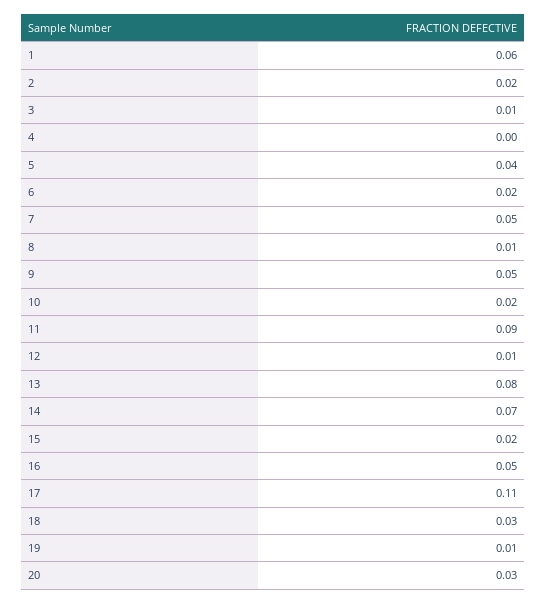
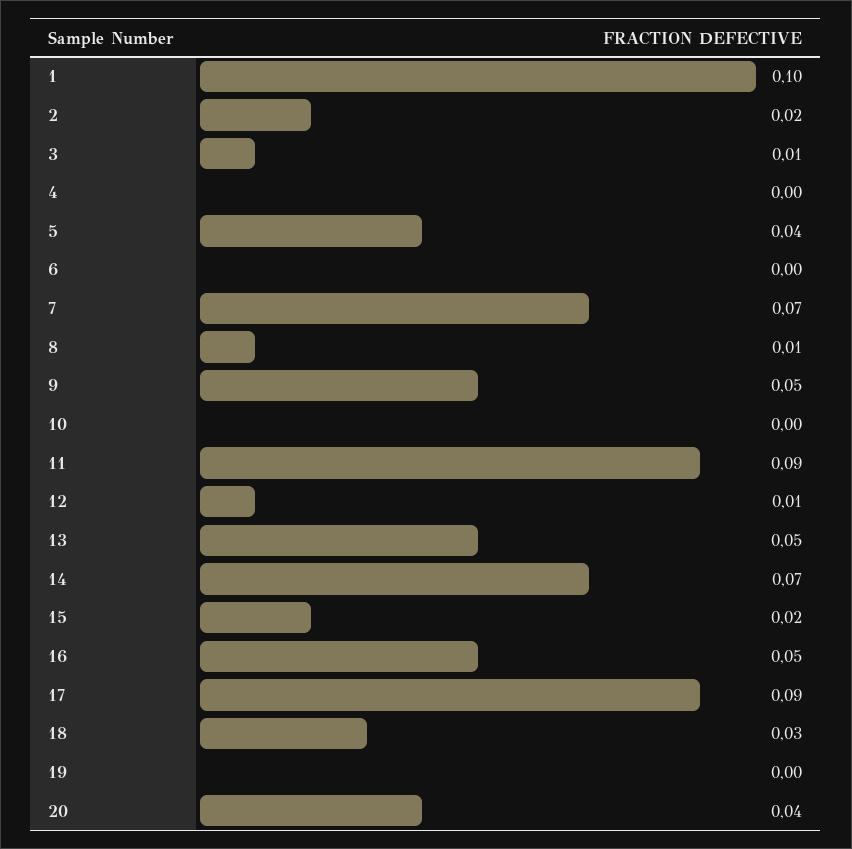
1: 0.06 -> 0.1
6: 0.02 -> 0
7: 0.05 -> 0.07
10: 0.02 -> 0
13: 0.08 -> 0.05
17: 0.11 -> 0.09
19: 0.01 -> 0
20: 0.03 -> 0.04

